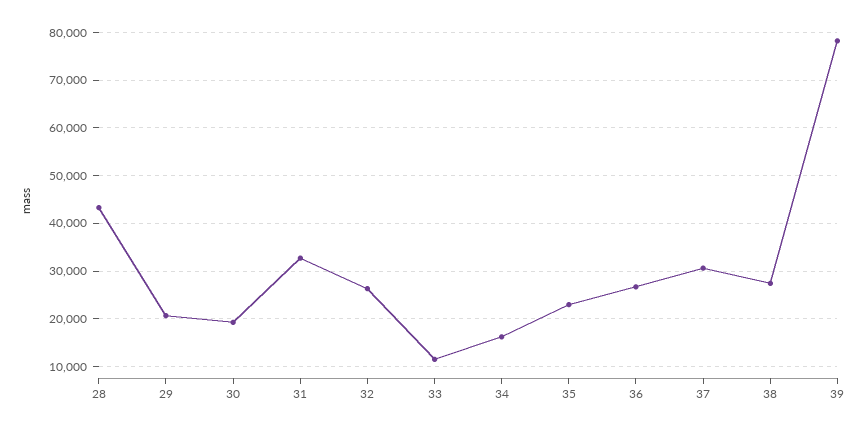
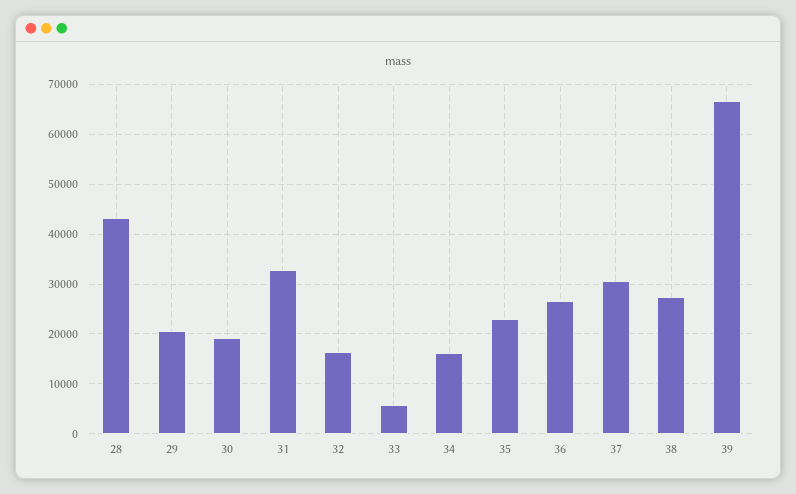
32: 26000 -> 16000
33: 12000 -> 6000
39: 78000 -> 66000

